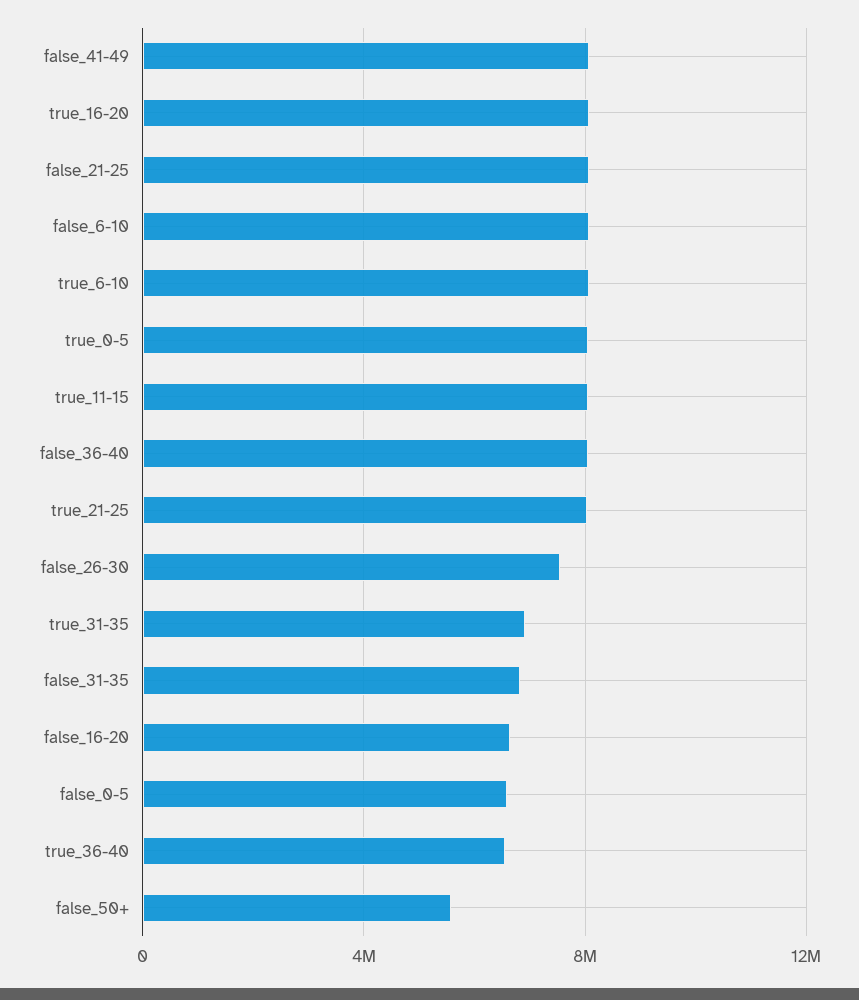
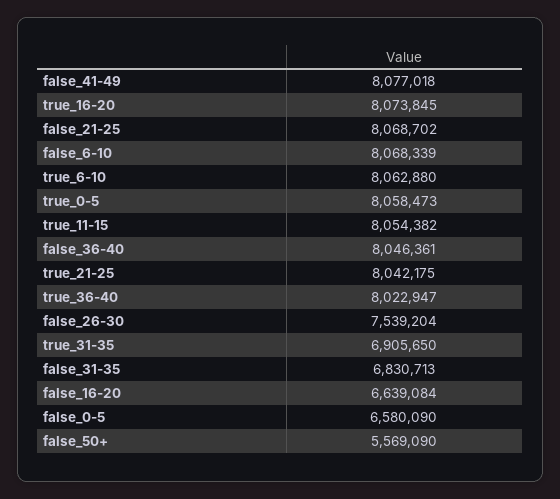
true_36-40: 6500000 -> 8022947

